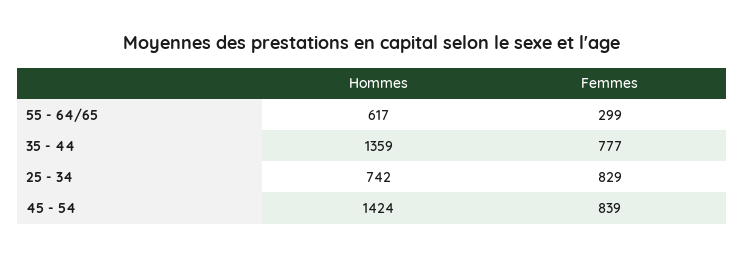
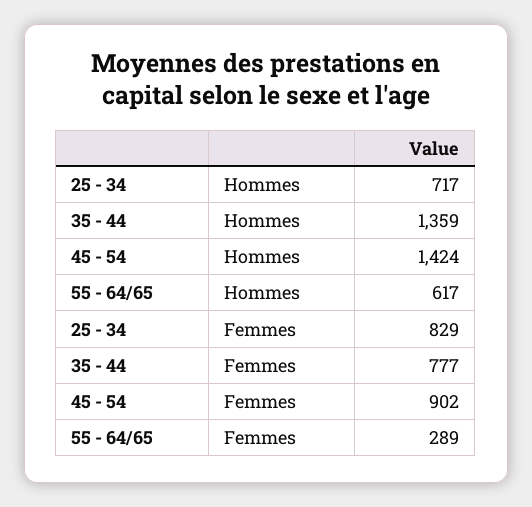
Femmes, 55 - 64/65: 299 -> 289
Hommes, 25 - 34: 742 -> 717
Femmes, 45 - 54: 839 -> 902

